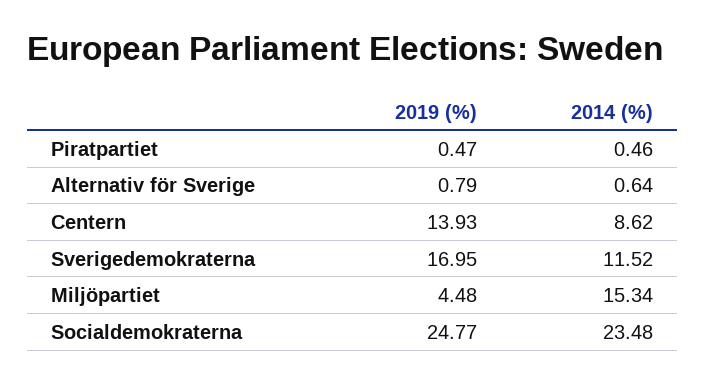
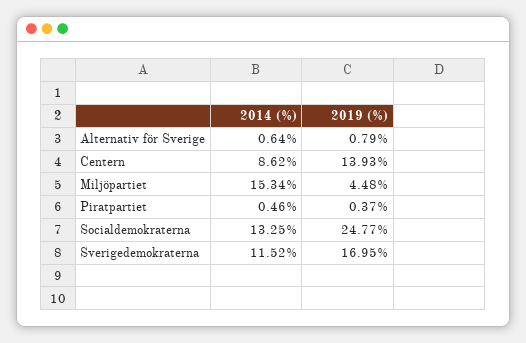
2019 (%), Piratpartiet: 0.47 -> 0.37
2014 (%), Socialdemokraterna: 23.48 -> 13.25

